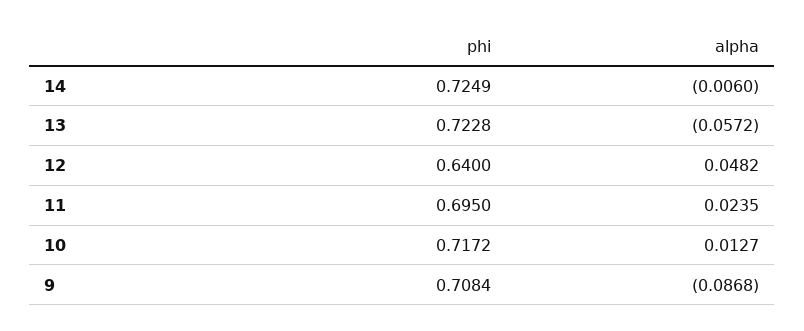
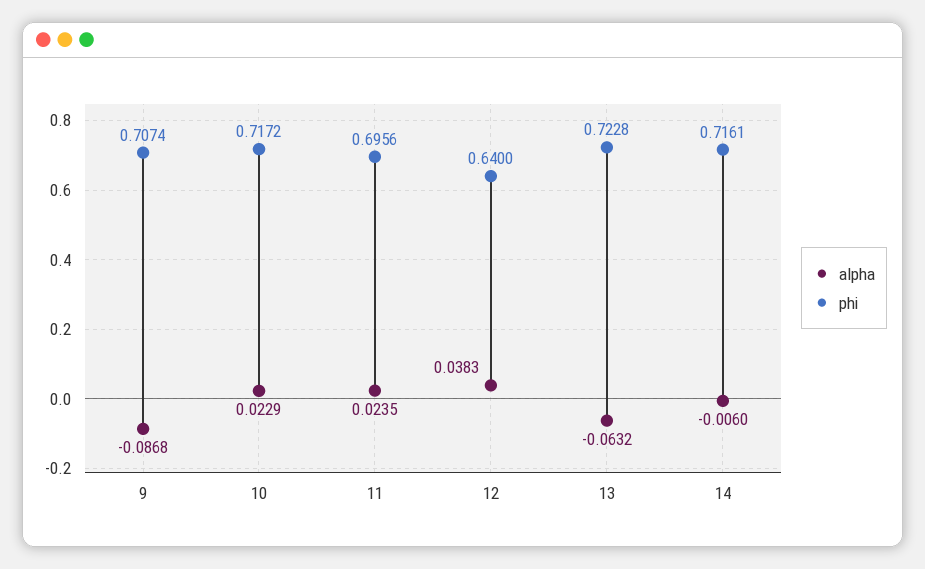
phi, 14: 0.7249 -> 0.7161
alpha, 13: -0.0572 -> -0.0632
alpha, 12: 0.0482 -> 0.0383
phi, 11: 0.695 -> 0.6956
alpha, 10: 0.0127 -> 0.0229
phi, 9: 0.7084 -> 0.7074

